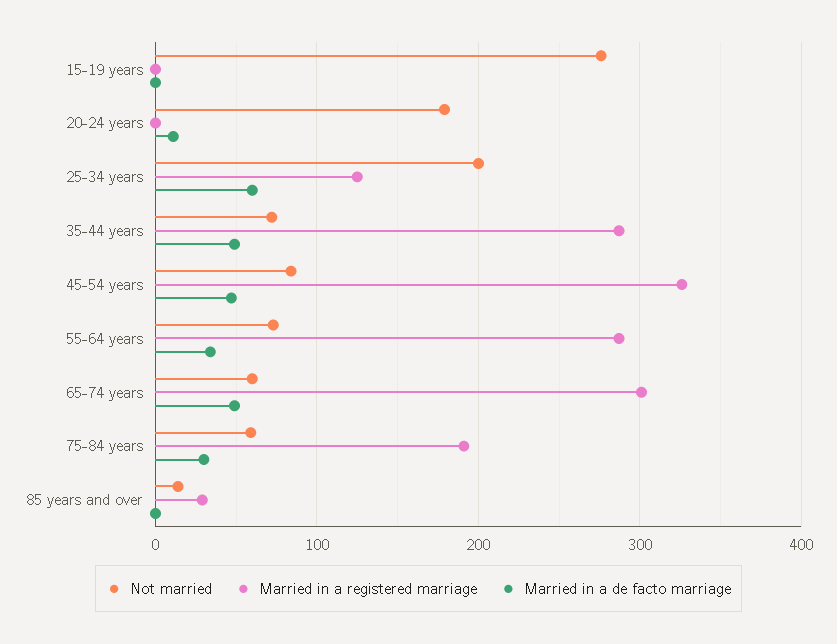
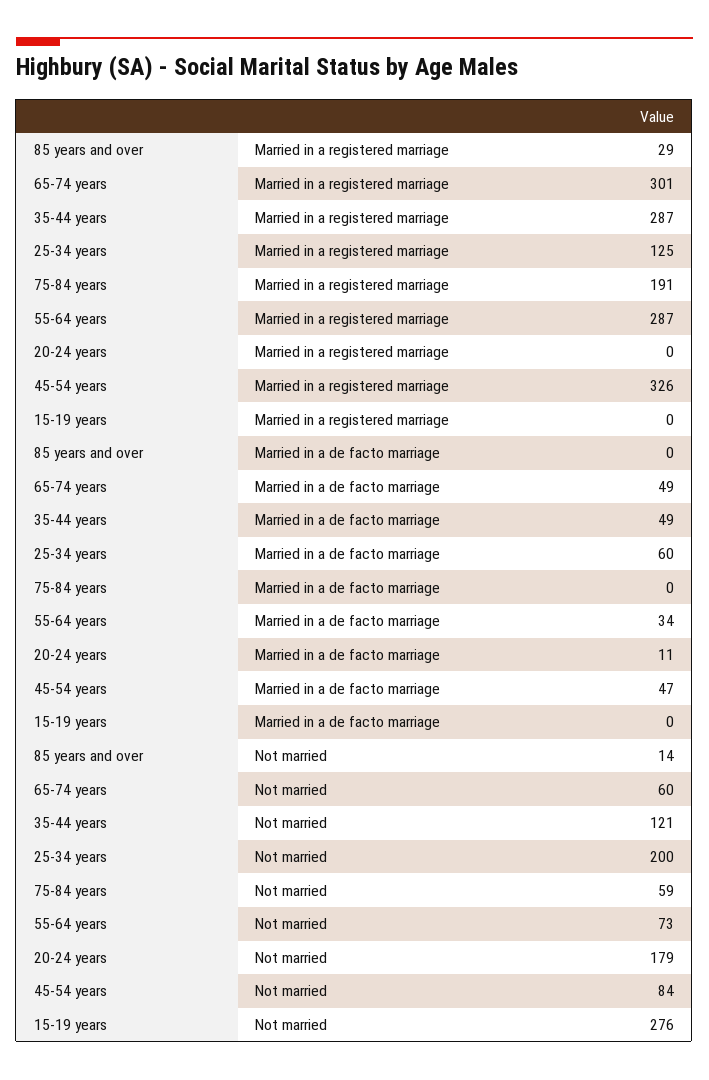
Not married, 35-44 years: 70 -> 121
Married in a de facto marriage, 75-84 years: 30 -> 0

